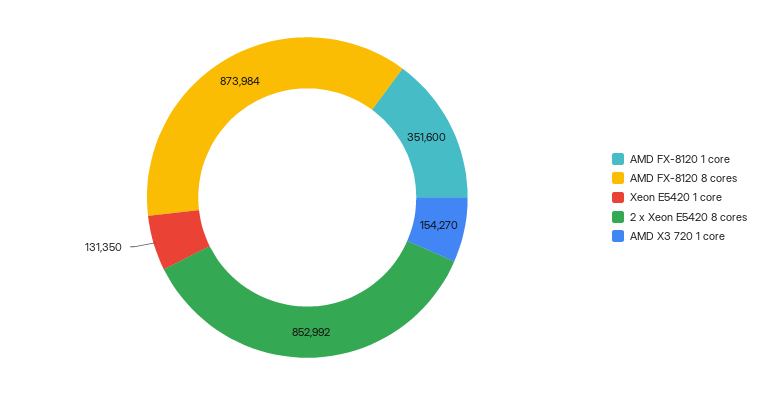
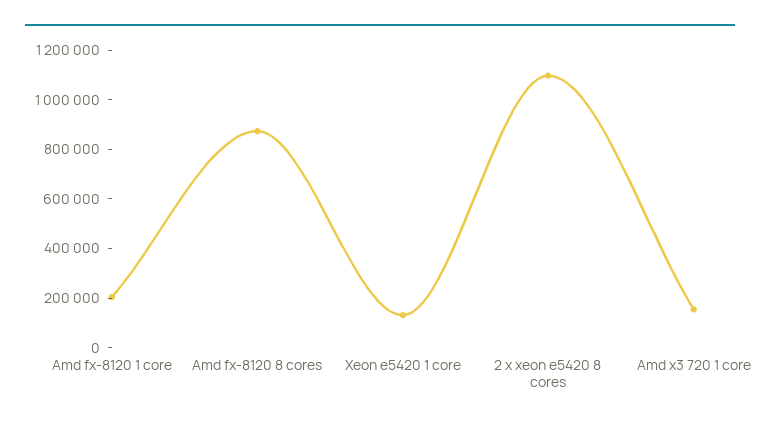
AMD FX-8120 1 core: 351600 -> 200000
2 x Xeon E5420 8 cores: 852992 -> 1100000

